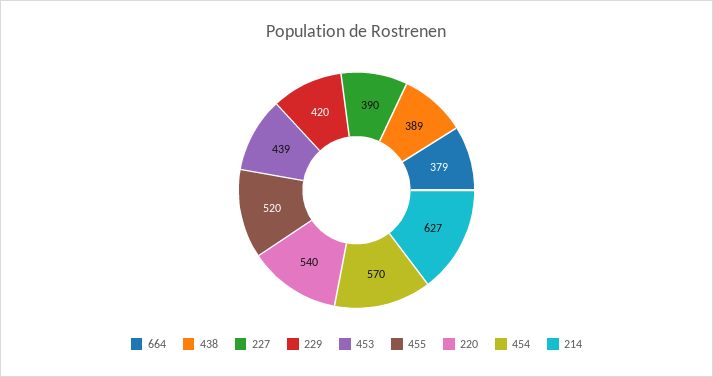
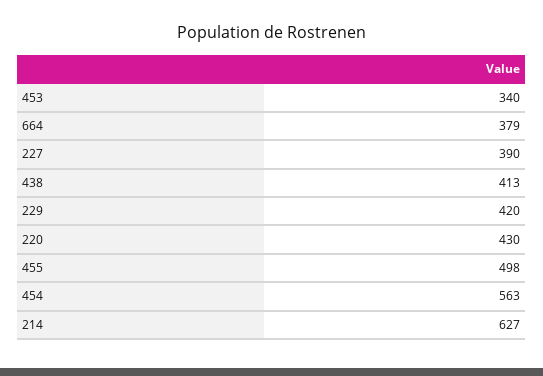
438: 389 -> 413
453: 439 -> 340
455: 520 -> 498
220: 540 -> 430
454: 570 -> 563

